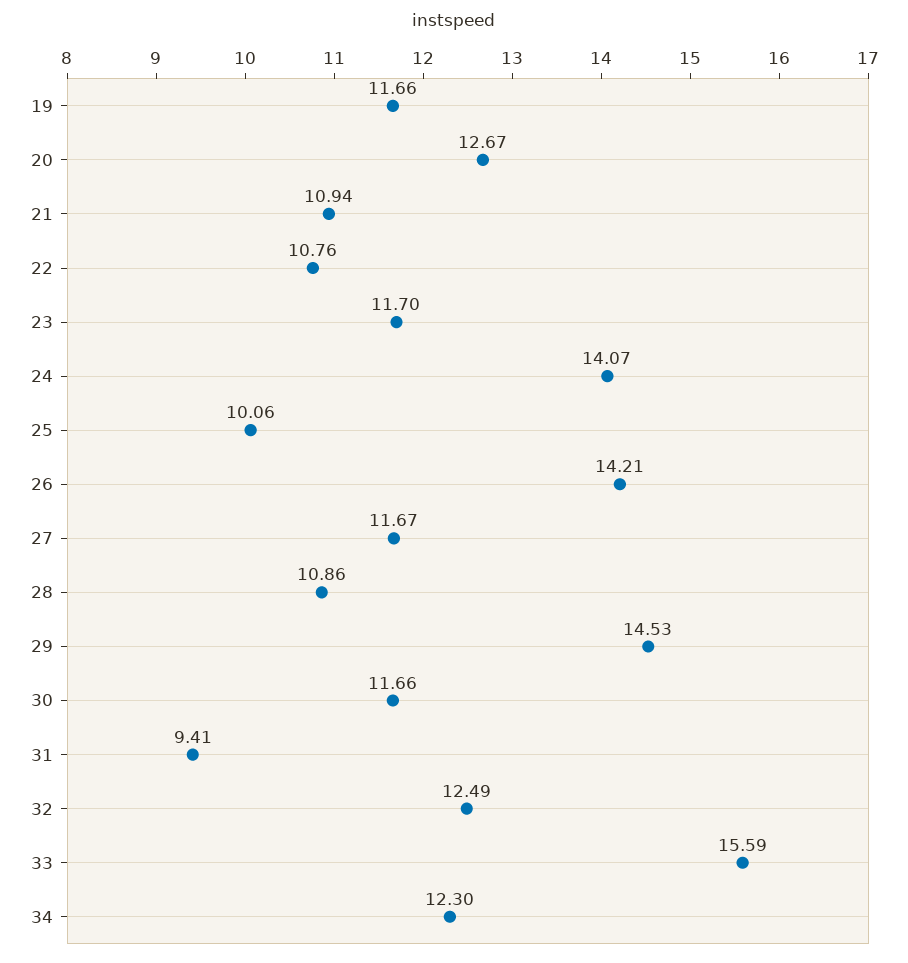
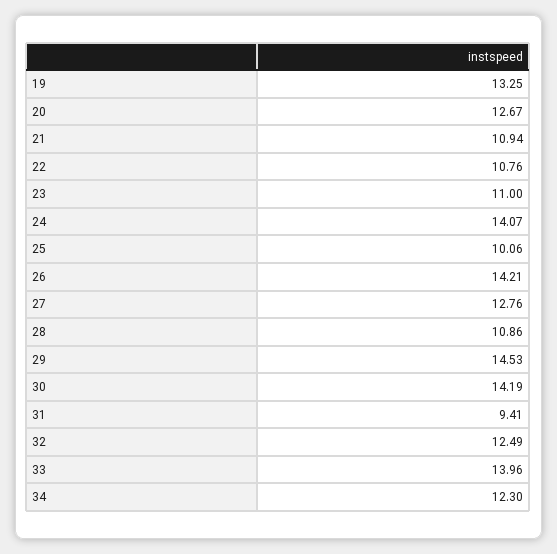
19: 11.66 -> 13.25
23: 11.7 -> 11
27: 11.67 -> 12.76
30: 11.66 -> 14.19
33: 15.59 -> 13.96

